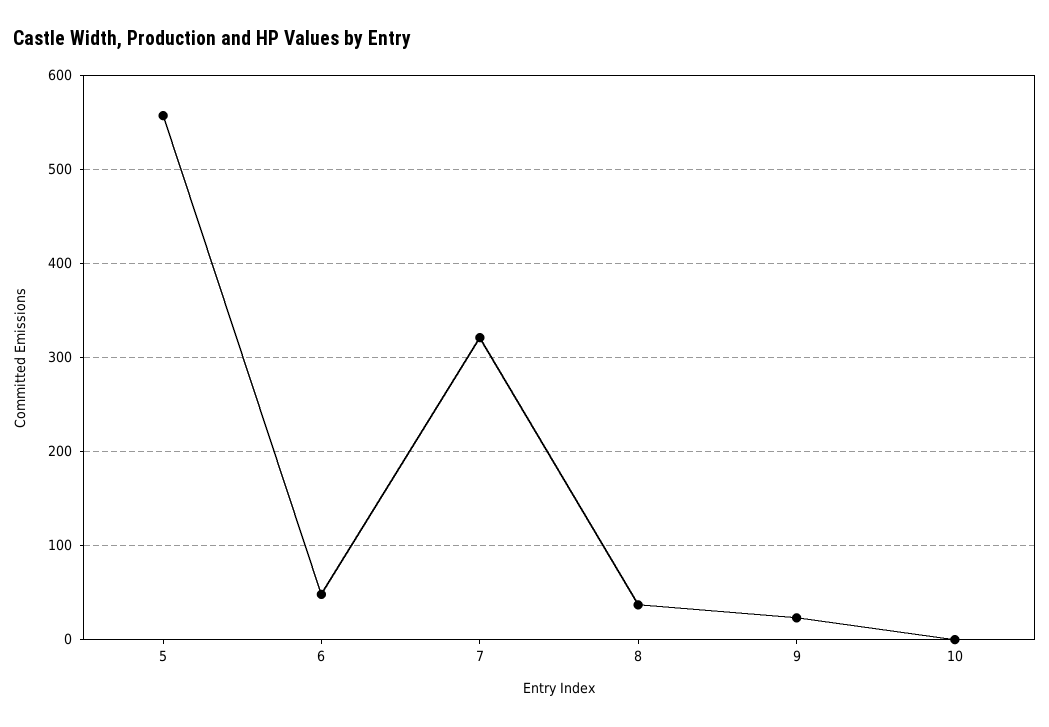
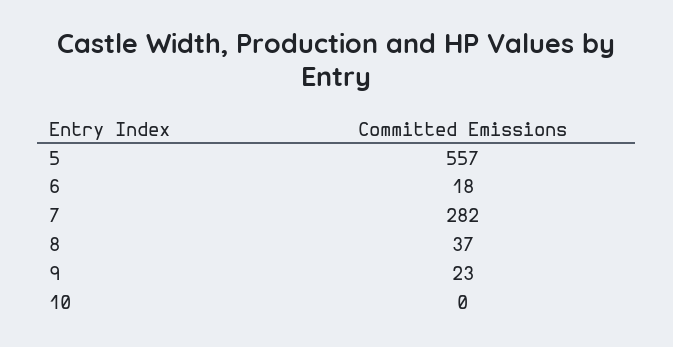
6: 50 -> 18
7: 320 -> 282

